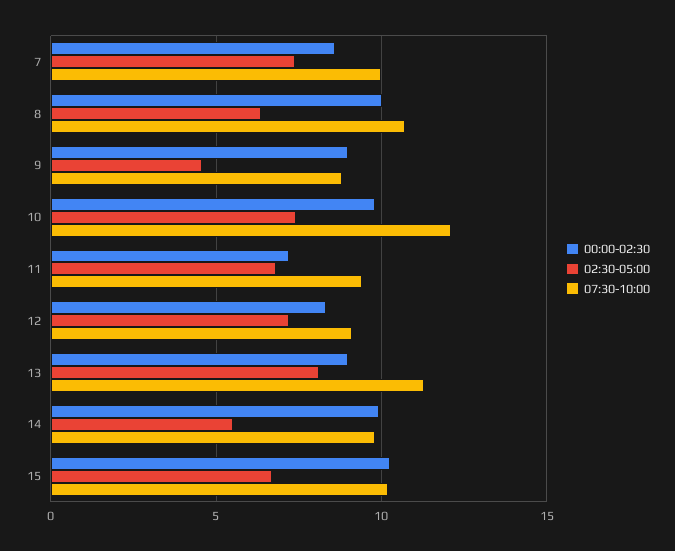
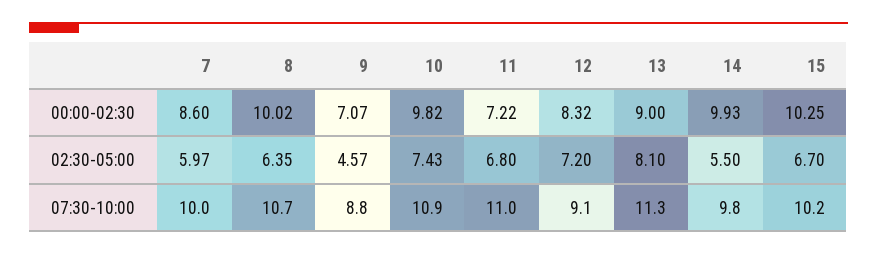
02:30-05:00, 7: 7.5 -> 5.97
00:00-02:30, 9: 9 -> 7.07
07:30-10:00, 10: 12 -> 10.9
07:30-10:00, 11: 9.5 -> 11

